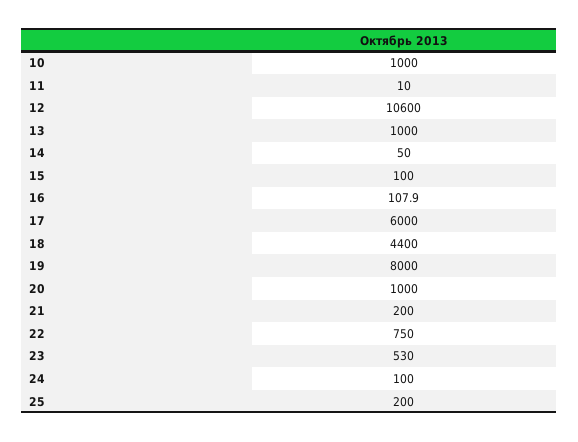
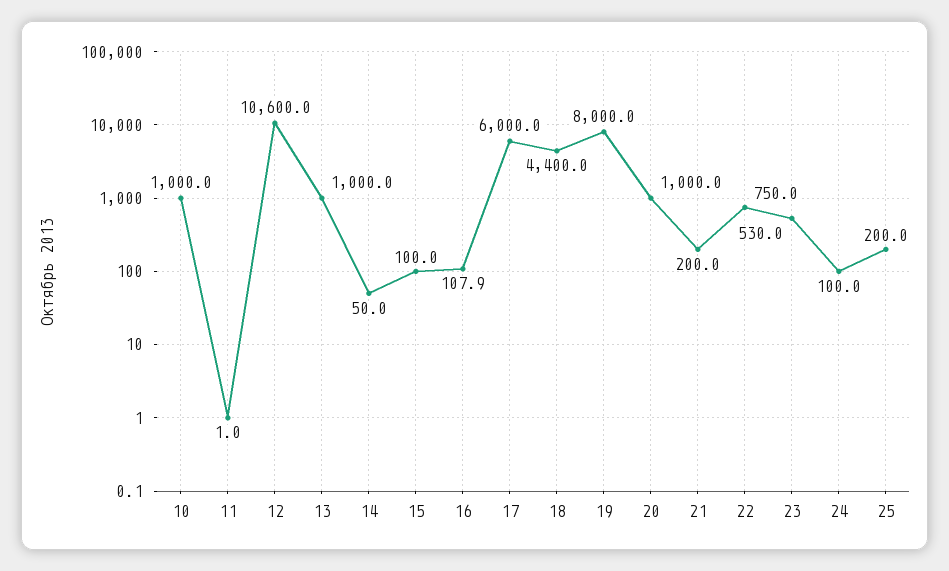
11: 10 -> 1

